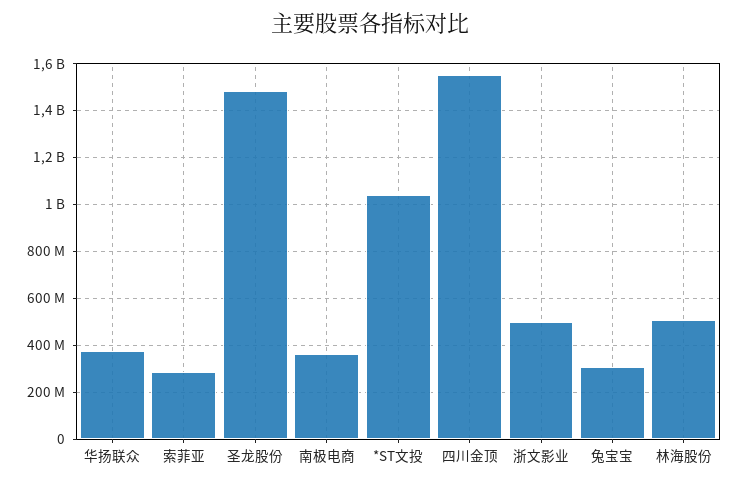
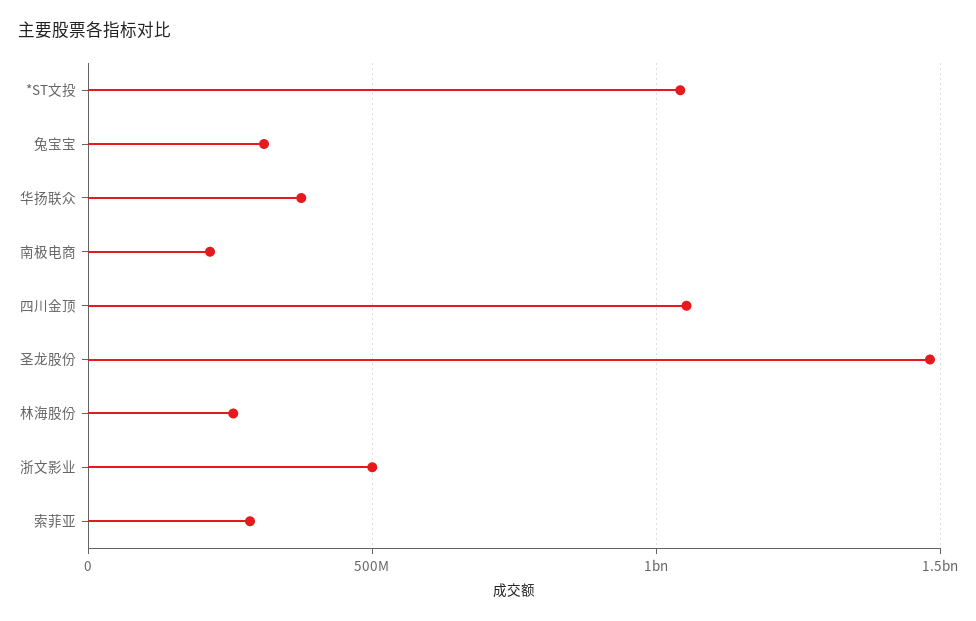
南极电商: 350000000 -> 200000000
四川金顶: 1550000000 -> 1050000000
林海股份: 500000000 -> 250000000

